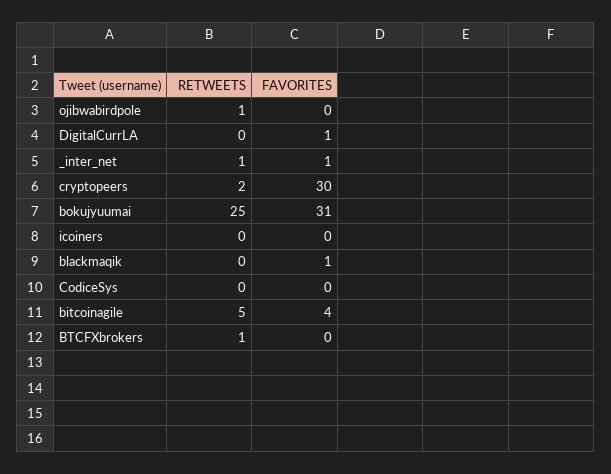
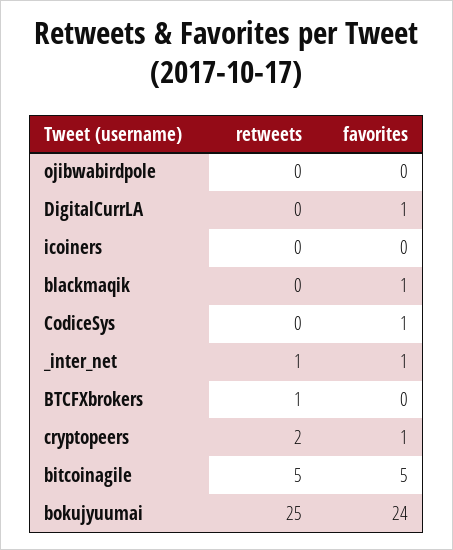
RETWEETS, ojibwabirdpole: 1 -> 0
FAVORITES, cryptopeers: 30 -> 1
FAVORITES, bokujyuumai: 31 -> 24
FAVORITES, CodiceSys: 0 -> 1
FAVORITES, bitcoinagile: 4 -> 5

